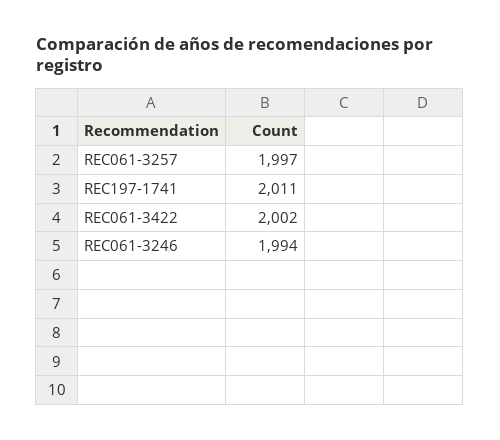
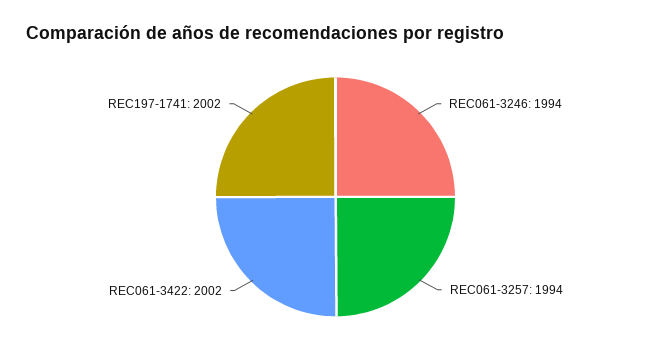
REC061-3257: 1997 -> 1994
REC197-1741: 2011 -> 2002

